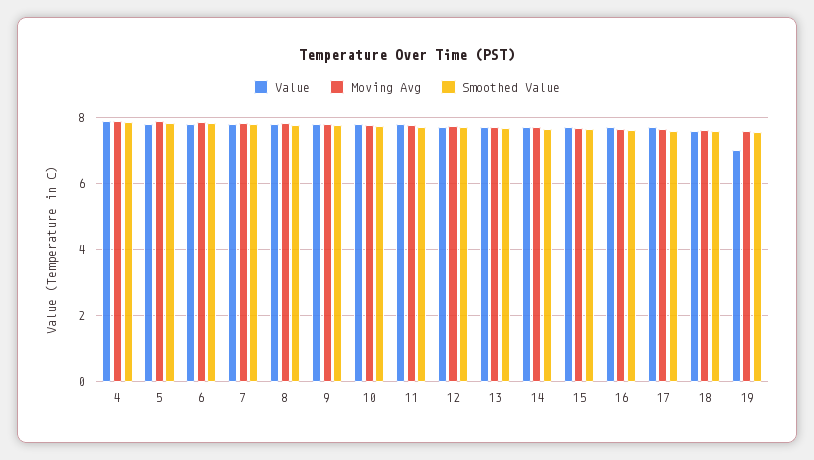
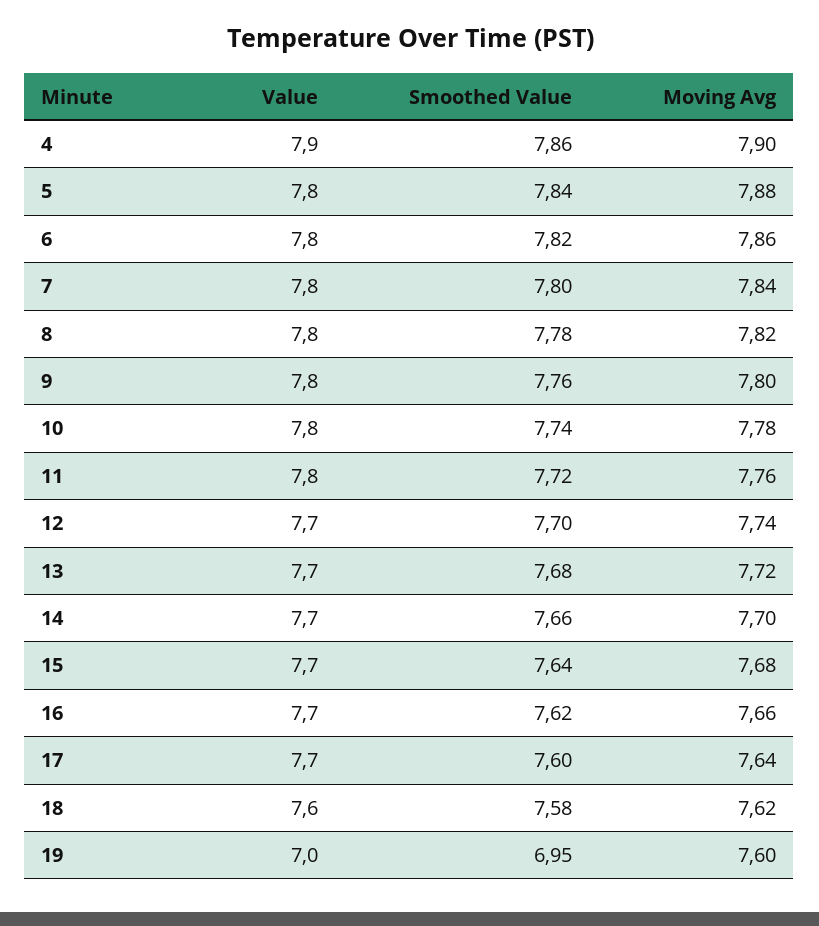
Smoothed Value, 19: 7.6 -> 6.95

